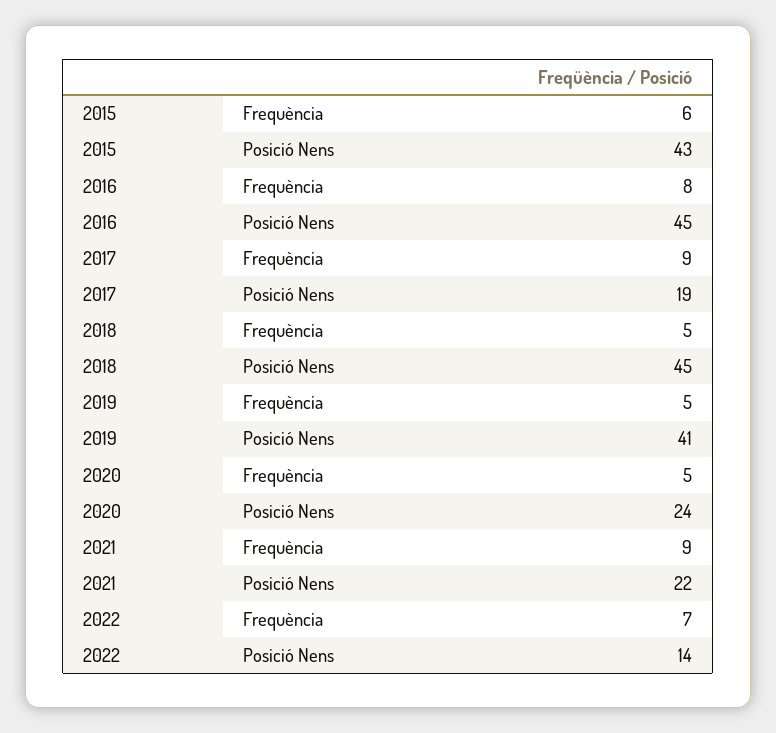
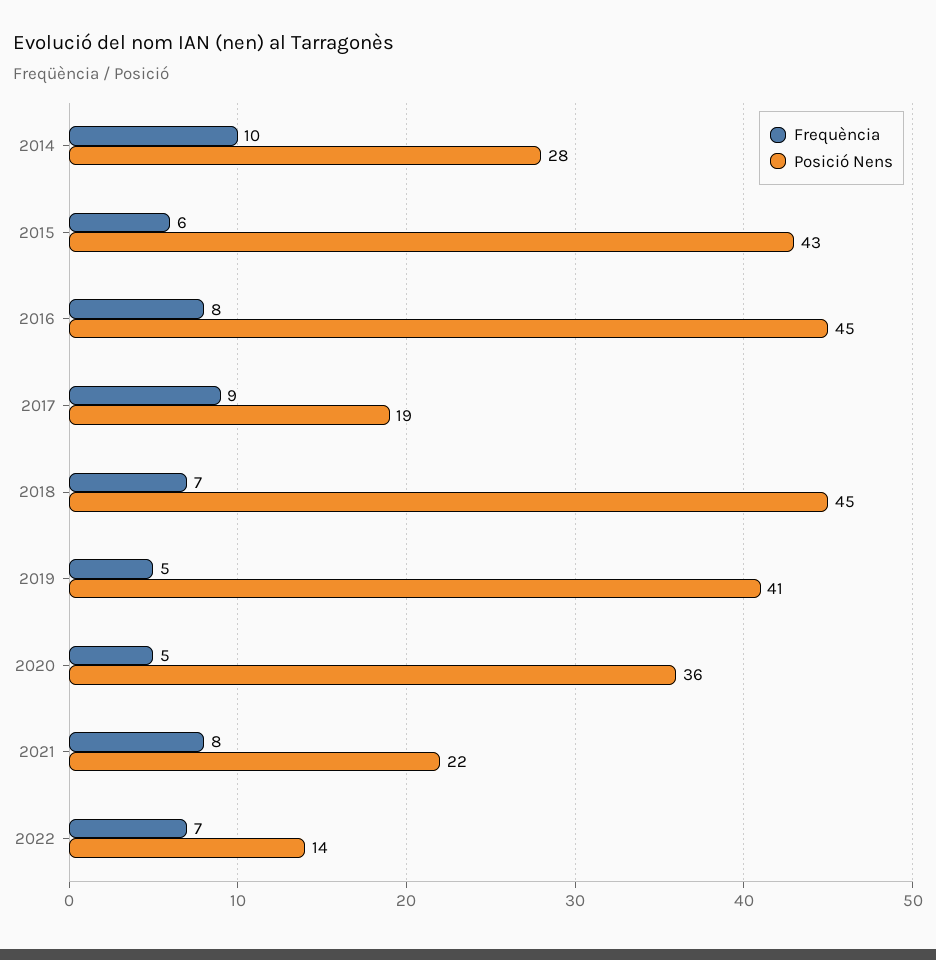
Frequència, 2018: 5 -> 7
Posició Nens, 2020: 24 -> 36
Frequència, 2021: 9 -> 8
Frequència, 2014: none -> 10
Posició Nens, 2014: none -> 28

